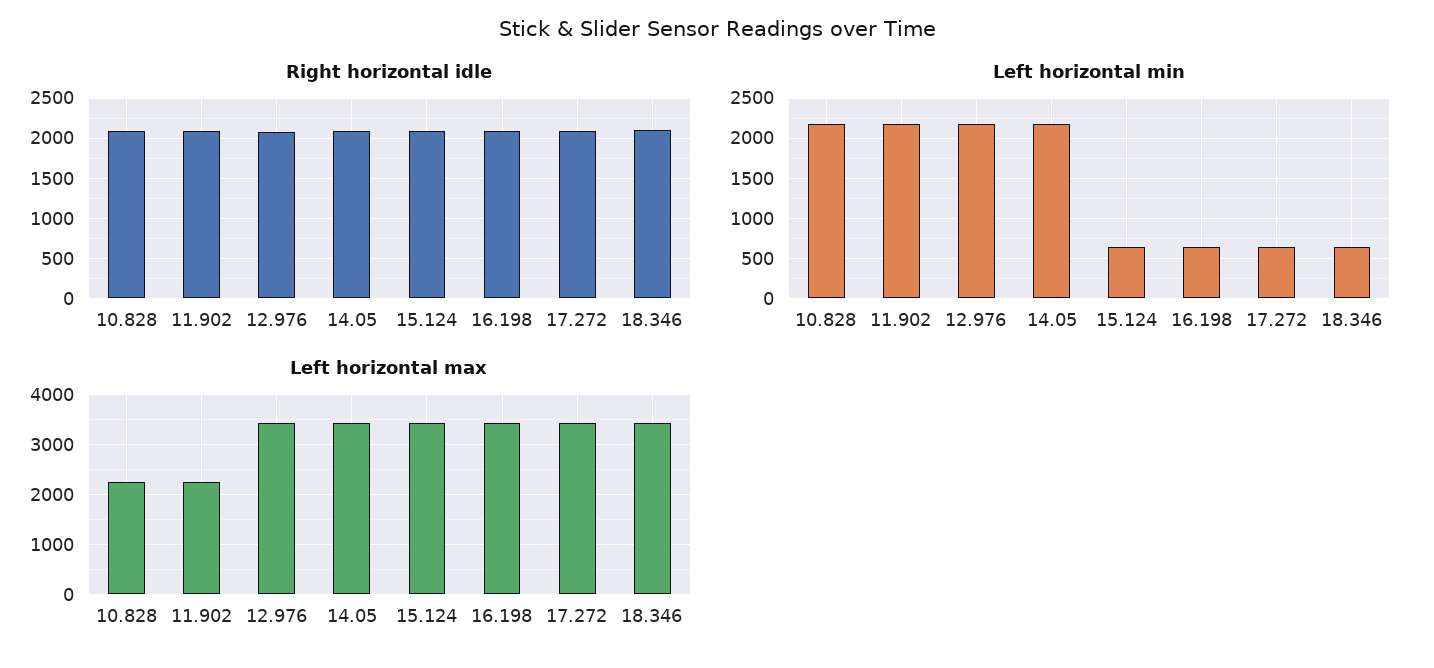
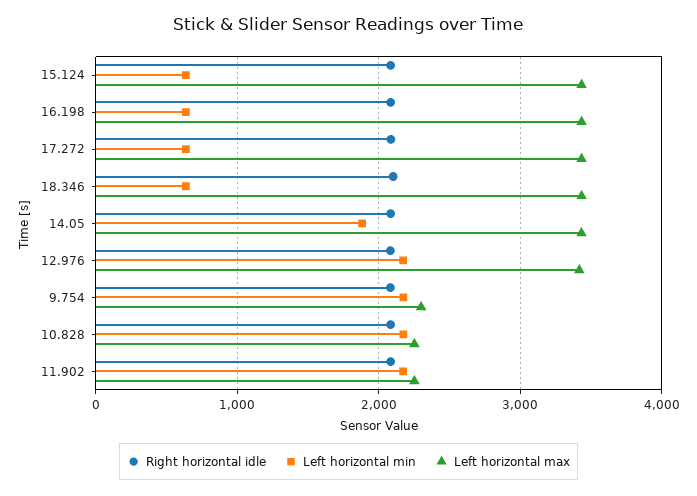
Left horizontal min, 14.05: 2200 -> 1900
Right horizontal idle, 9.754: none -> 2100
Left horizontal min, 9.754: none -> 2200
Left horizontal max, 9.754: none -> 2300

